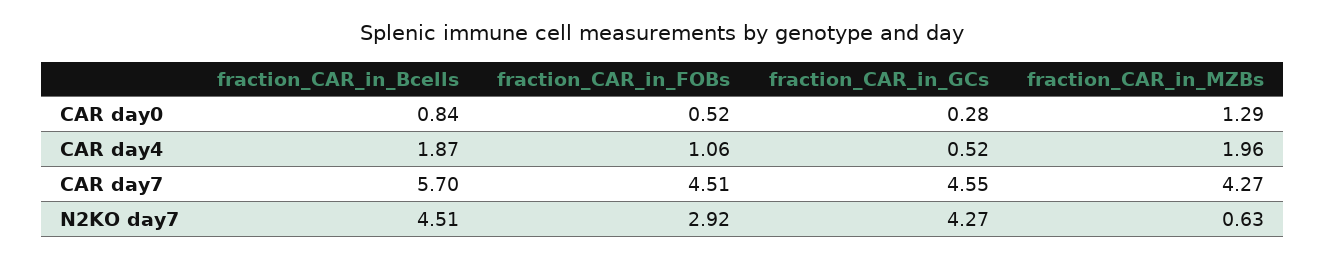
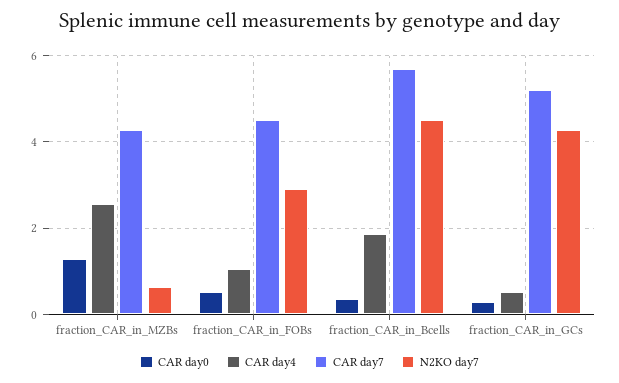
CAR day0, fraction_CAR_in_Bcells: 0.84 -> 0.4
CAR day4, fraction_CAR_in_MZBs: 1.96 -> 2.6
CAR day7, fraction_CAR_in_GCs: 4.55 -> 5.2

